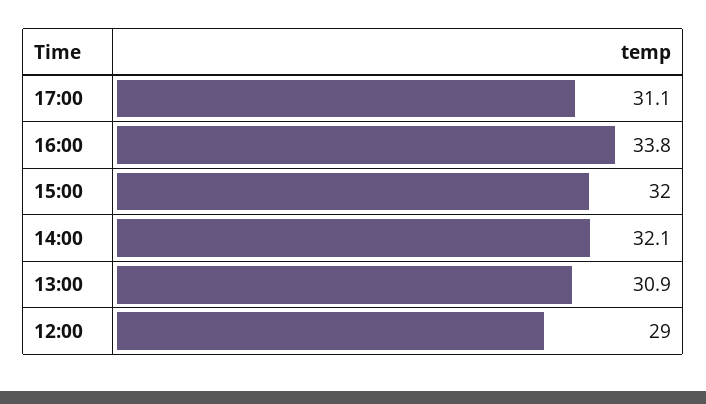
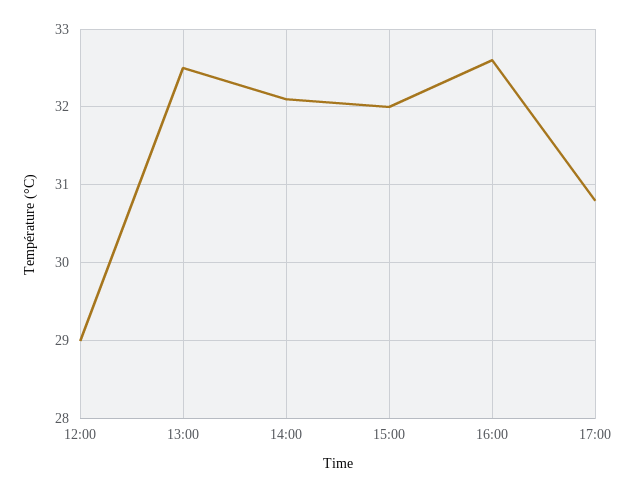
17:00: 31.1 -> 30.8
16:00: 33.8 -> 32.6
13:00: 30.9 -> 32.5

